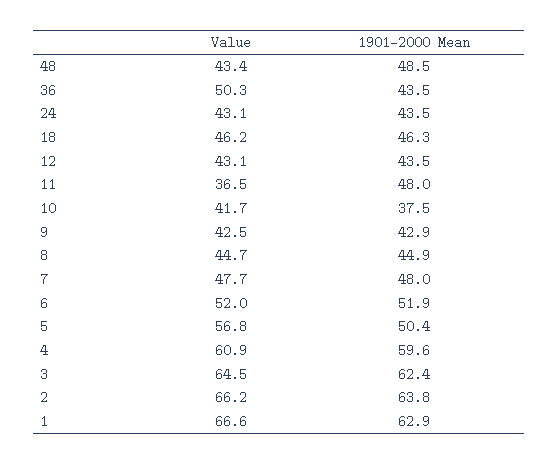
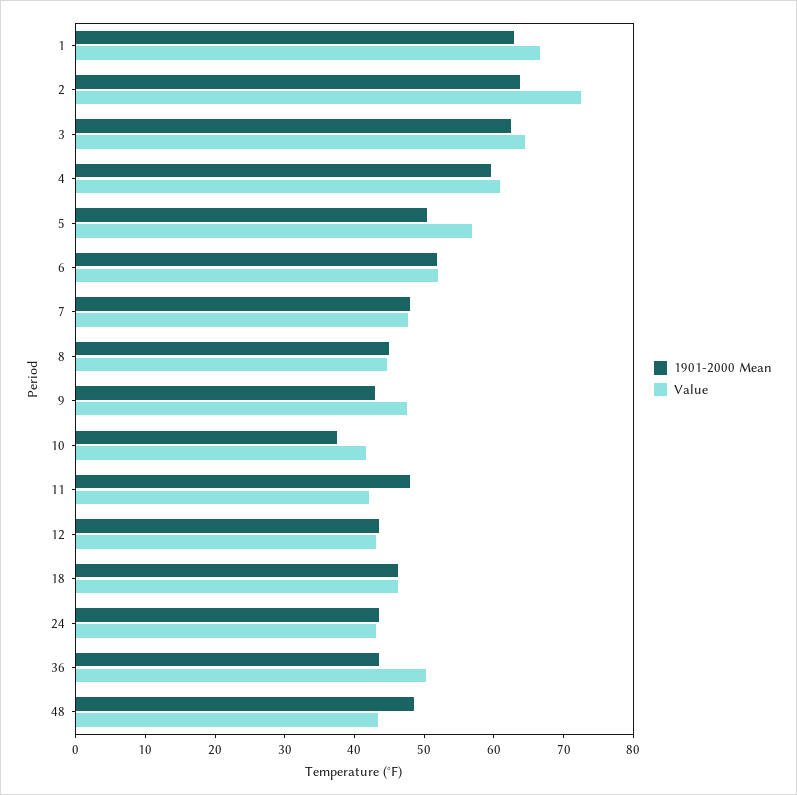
Value, 11: 36.5 -> 42
Value, 9: 42.5 -> 48
Value, 2: 66.2 -> 72

